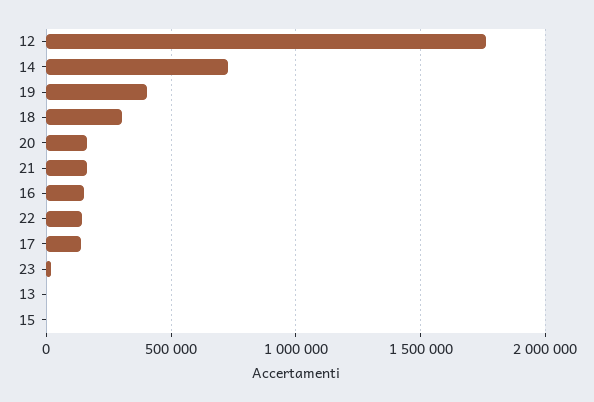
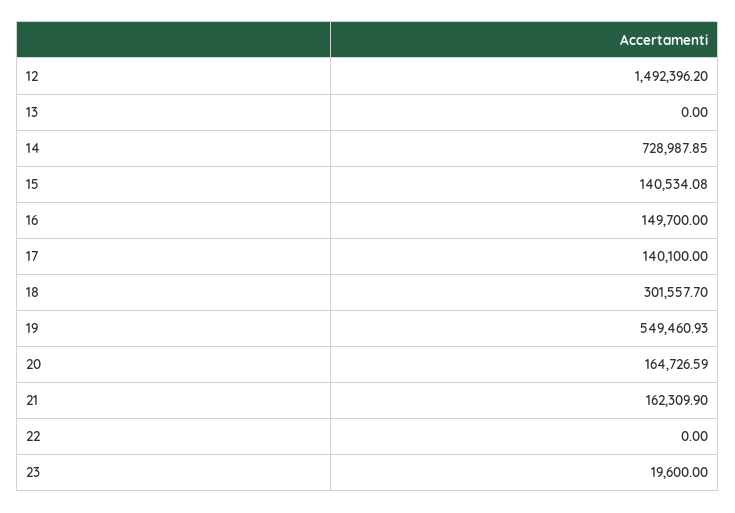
12: 1750000 -> 1492396.2
19: 400000 -> 549460.93
22: 150000 -> 0
15: 0 -> 140534.08

